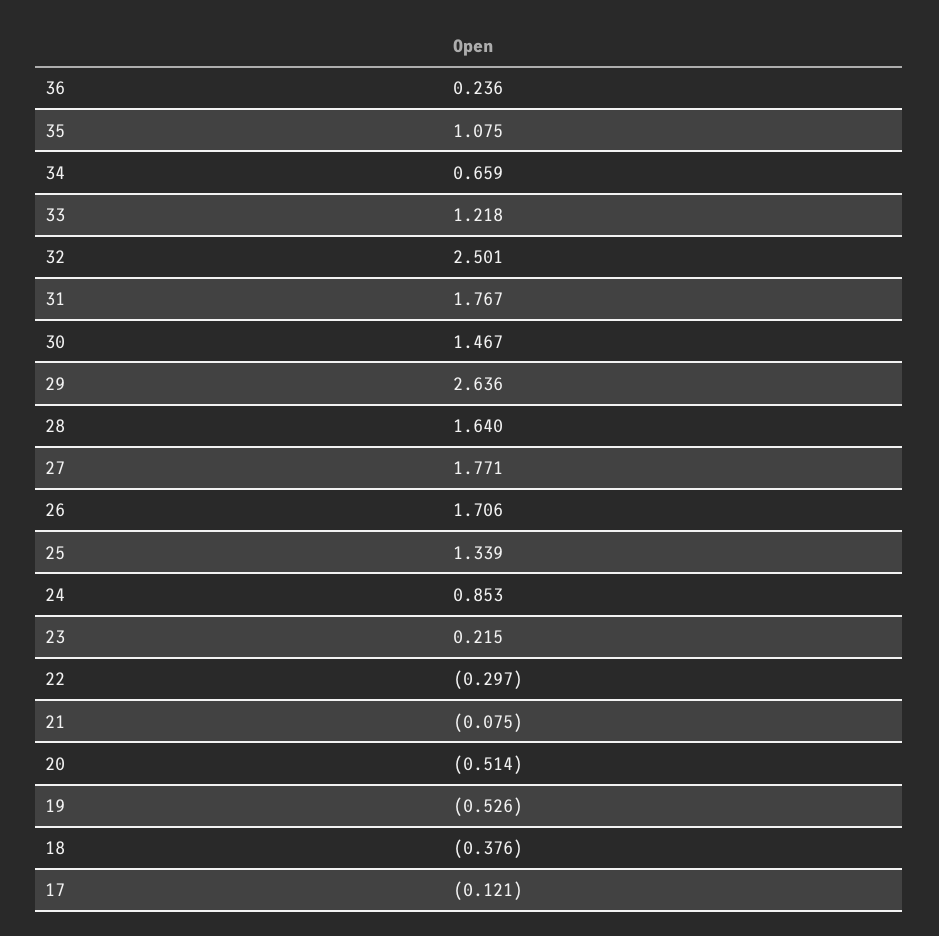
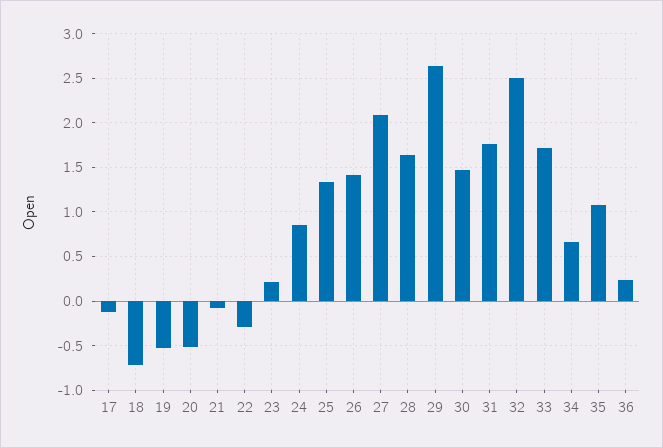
33: 1.218 -> 1.7
27: 1.771 -> 2.1
26: 1.706 -> 1.4
18: -0.376 -> -0.7

